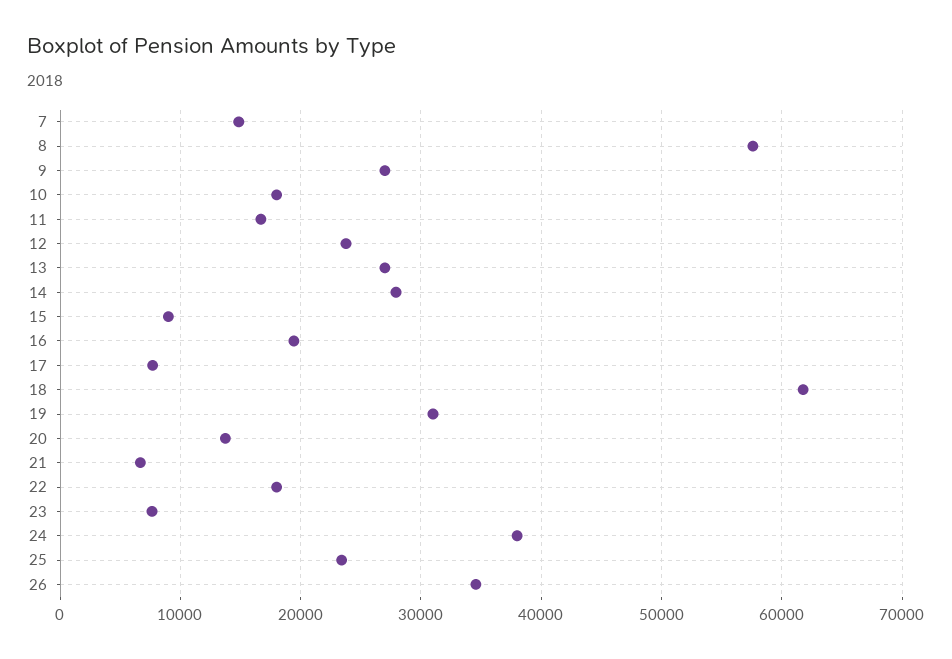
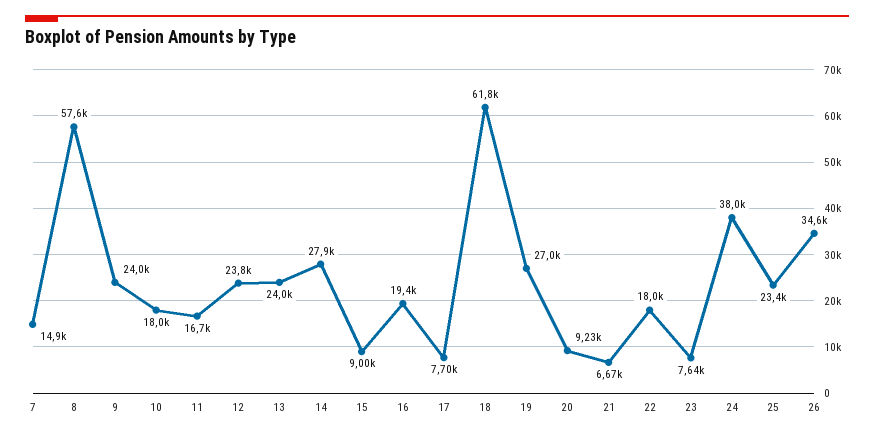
9: 27000 -> 24000
13: 27000 -> 24000
19: 31000 -> 27000
20: 14000 -> 9230

